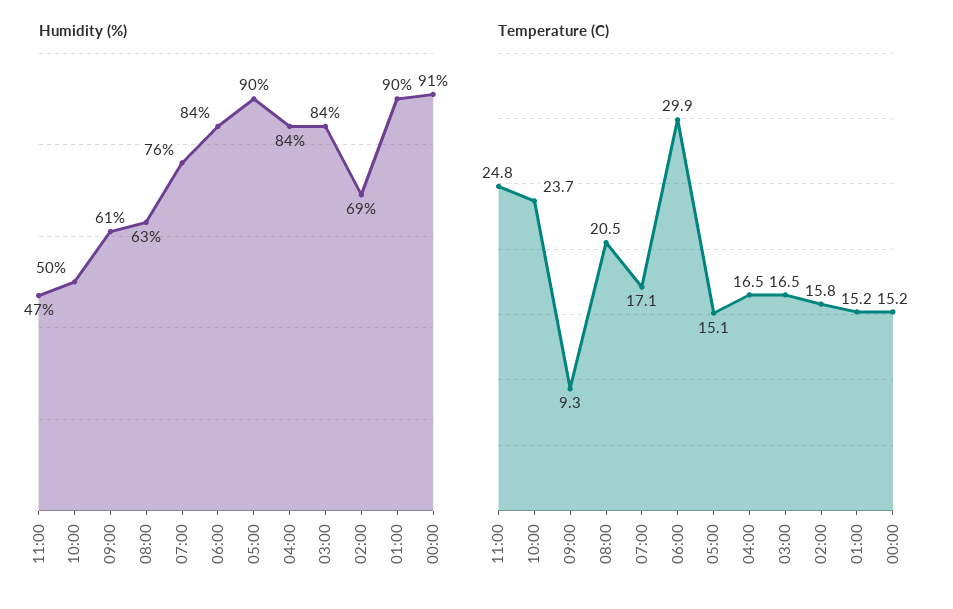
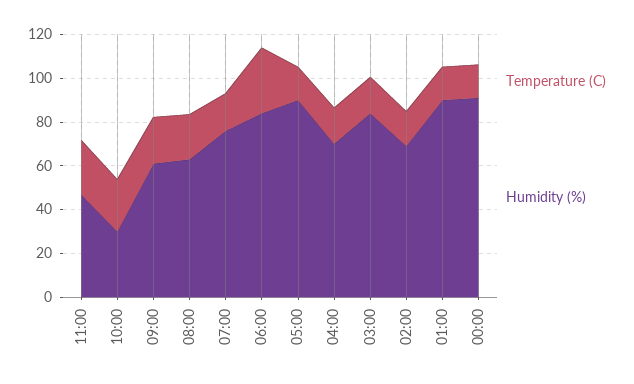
Humidity (%), 10:00: 50 -> 30
Humidity (%), 04:00: 84 -> 70
Temperature (C), 09:00: 9.3 -> 20

